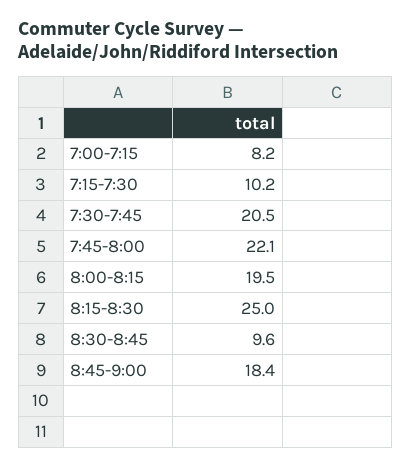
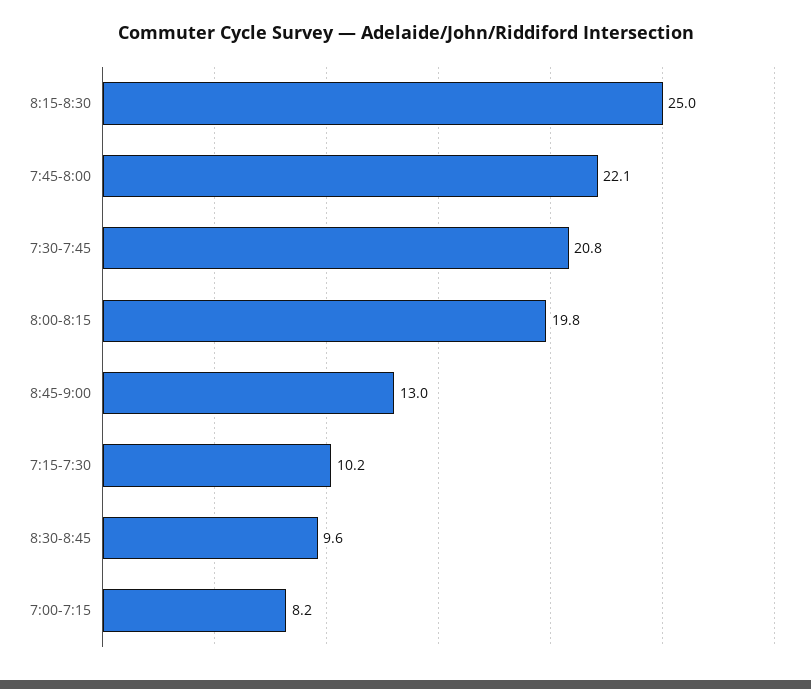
7:30-7:45: 20.5 -> 20.8
8:00-8:15: 19.5 -> 19.8
8:45-9:00: 18.4 -> 13

